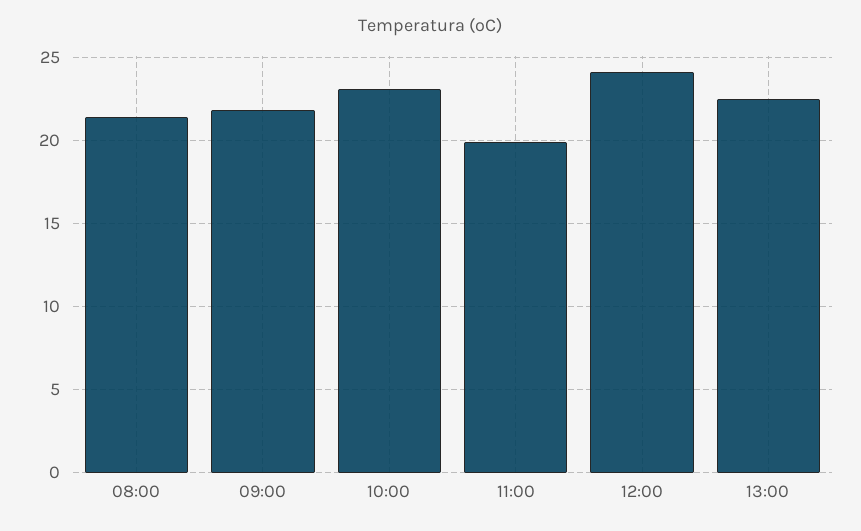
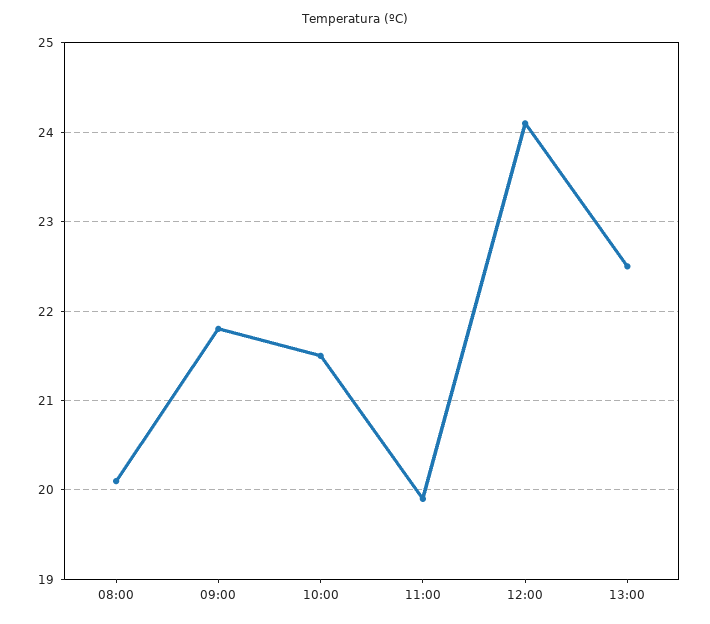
08:00: 21.5 -> 20.1
10:00: 23 -> 21.5

